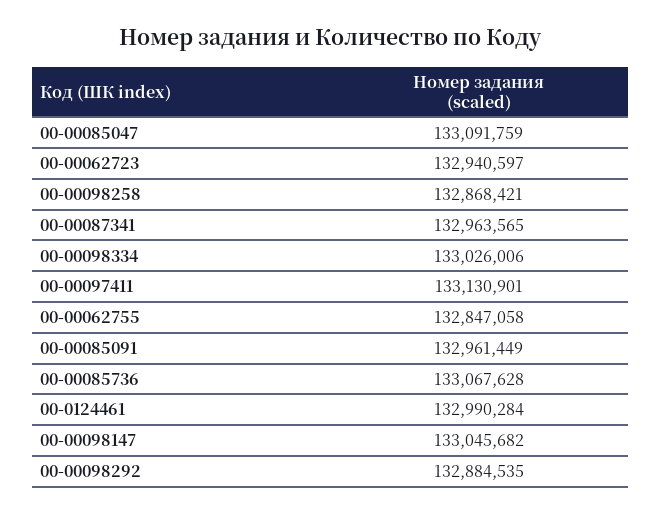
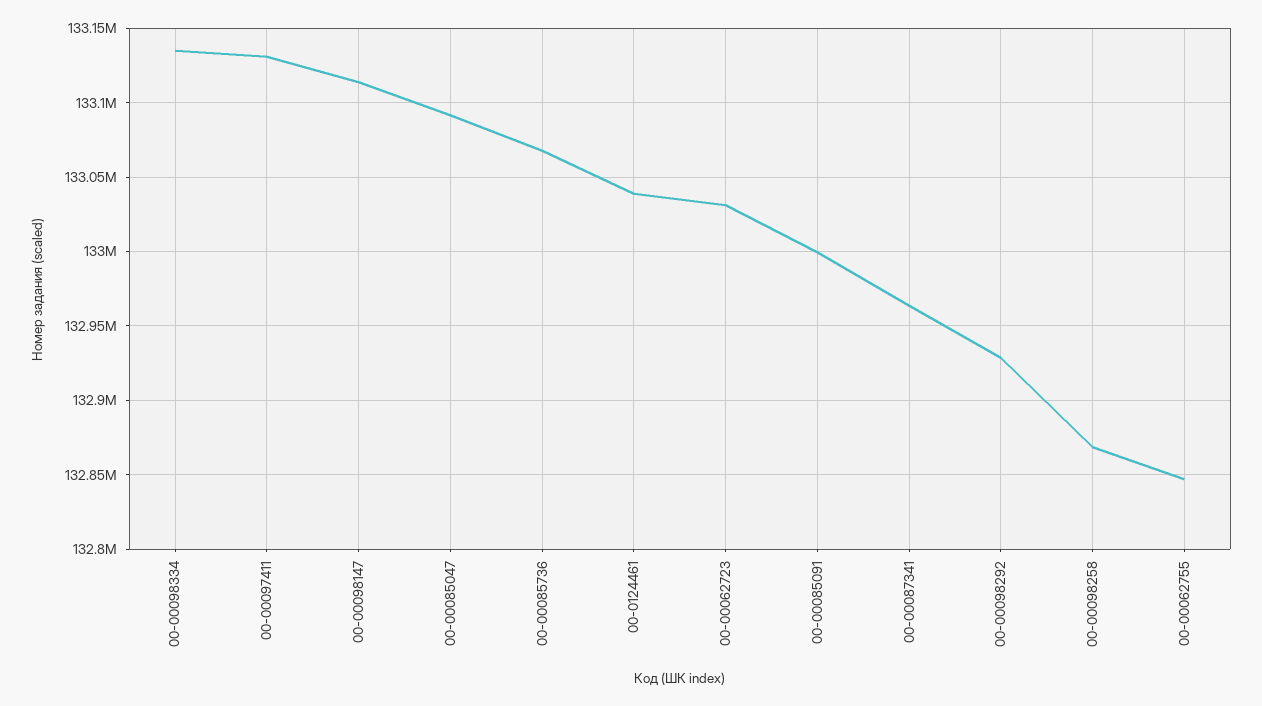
00-00062723: 132940597 -> 133030000
00-00098334: 133026006 -> 133135000
00-00085091: 132961449 -> 133000000
00-0124461: 132990284 -> 133040000
00-00098147: 133045682 -> 133115000
00-00098292: 132884535 -> 132930000

